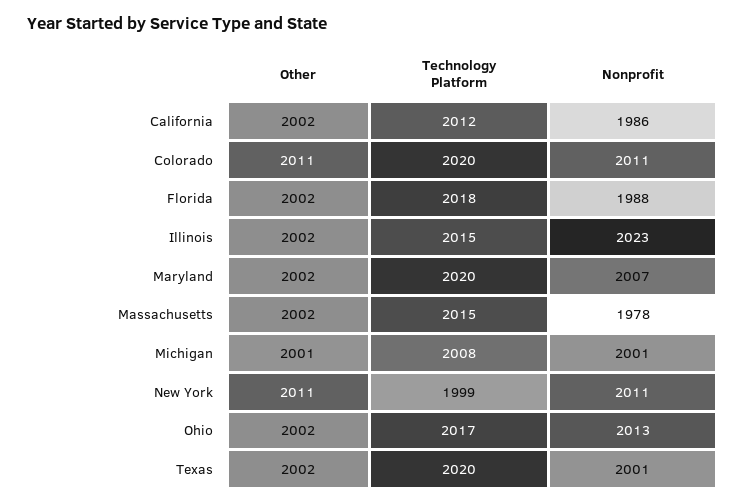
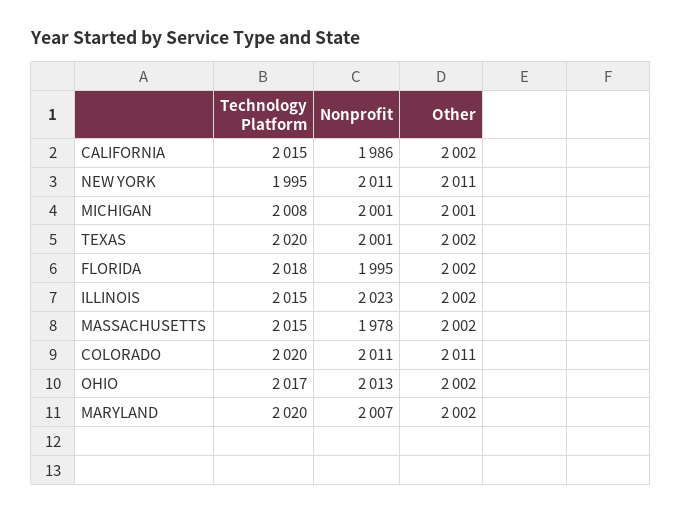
Technology Platform, California: 2012 -> 2015
Nonprofit, Florida: 1988 -> 1995
Technology Platform, New York: 1999 -> 1995

